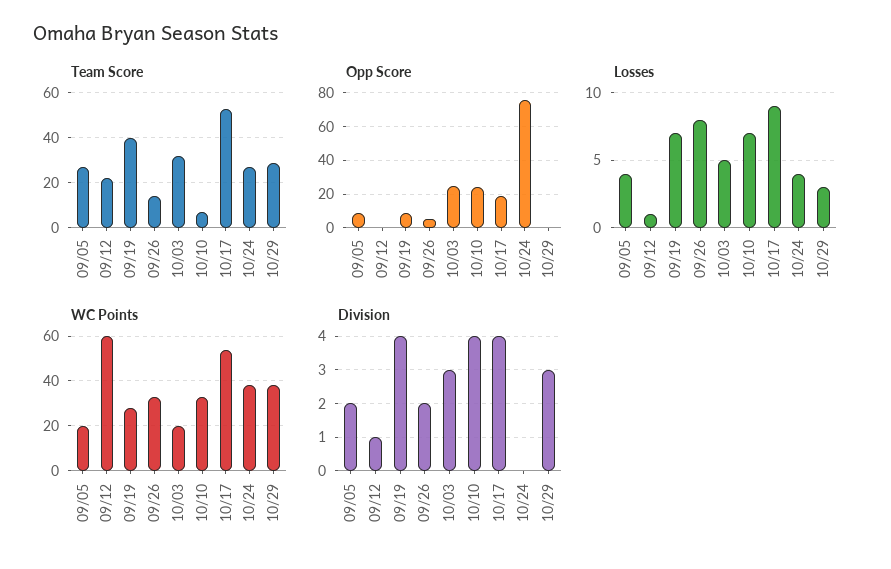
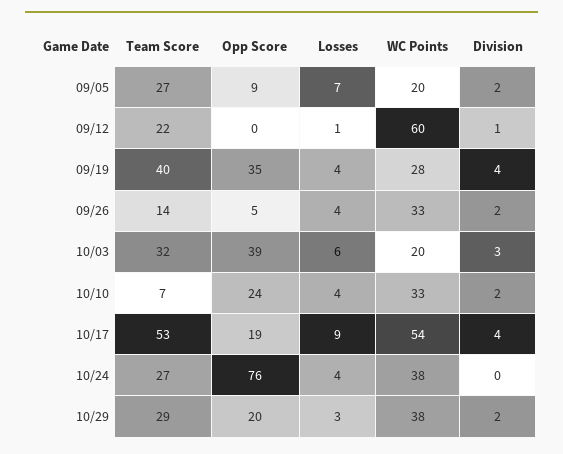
Opp Score, 09/19: 10 -> 35
Opp Score, 10/03: 25 -> 39
Opp Score, 10/29: 0 -> 20
Losses, 09/05: 4 -> 7
Losses, 09/19: 7 -> 4
Losses, 09/26: 8 -> 4
Losses, 10/03: 5 -> 6
Losses, 10/10: 7 -> 4
Division, 10/10: 4 -> 2
Division, 10/29: 3 -> 2

